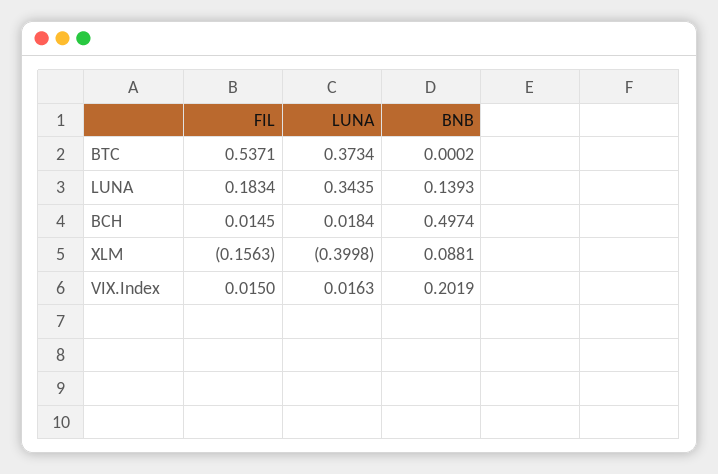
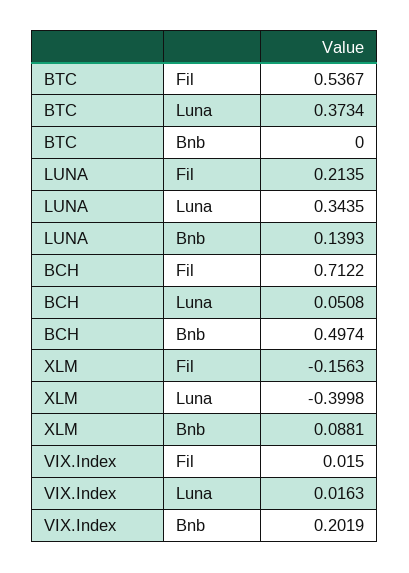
FIL, BTC: 0.5371 -> 0.5367
BNB, BTC: 0.0002 -> 0
FIL, LUNA: 0.1834 -> 0.2135
FIL, BCH: 0.0145 -> 0.7122
LUNA, BCH: 0.0184 -> 0.0508

